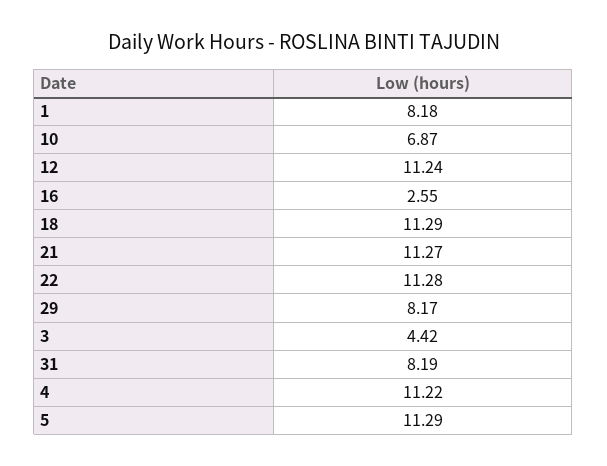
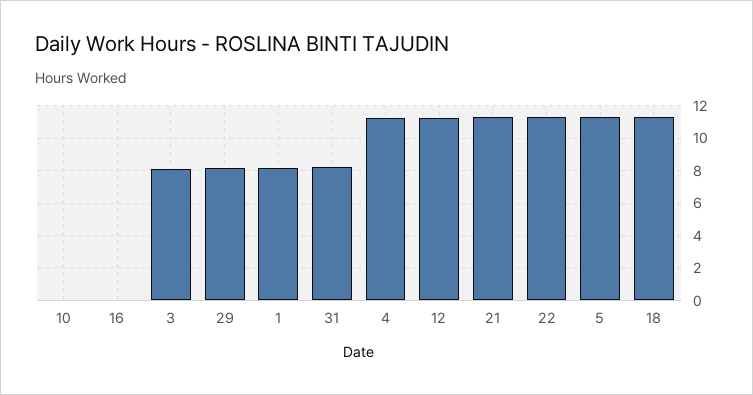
10: 6.87 -> 0
16: 2.55 -> 0
3: 4.42 -> 8

